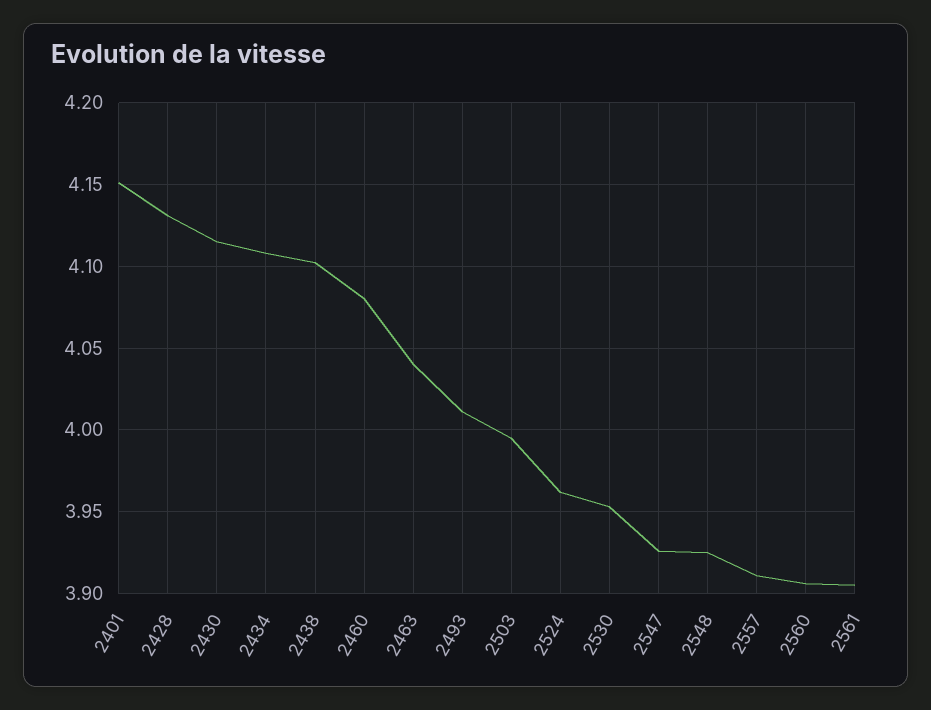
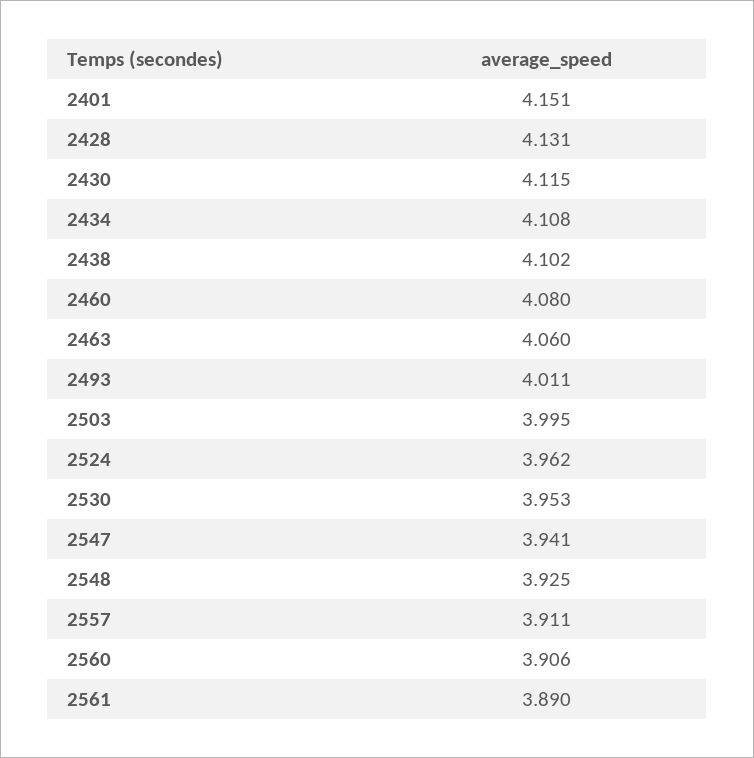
2463: 4.04 -> 4.06
2547: 3.925 -> 3.941
2561: 3.905 -> 3.89

